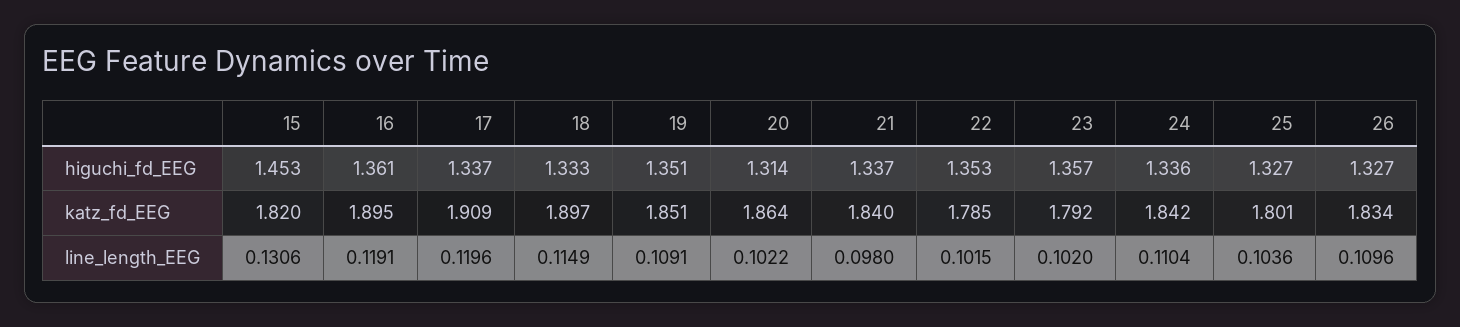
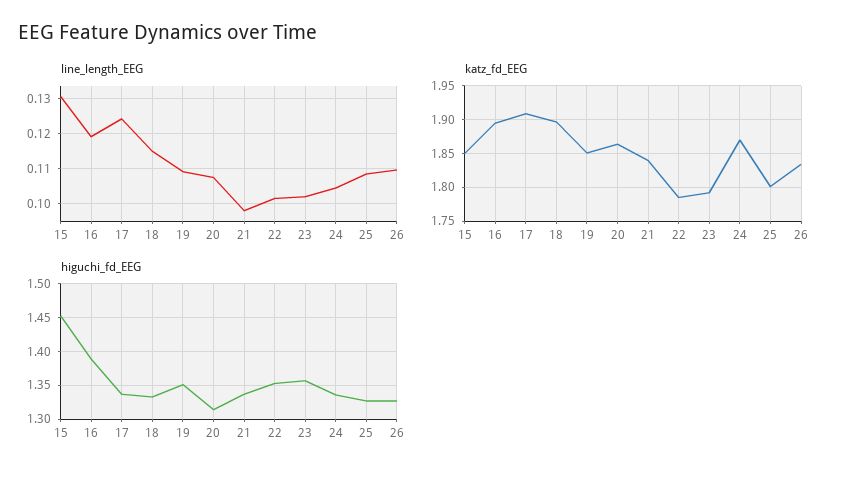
higuchi_fd_EEG, 16: 1.361 -> 1.39
katz_fd_EEG, 15: 1.82 -> 1.85
katz_fd_EEG, 24: 1.842 -> 1.87
line_length_EEG, 17: 0.1196 -> 0.124
line_length_EEG, 20: 0.1022 -> 0.108
line_length_EEG, 24: 0.1104 -> 0.104
line_length_EEG, 25: 0.1036 -> 0.108

